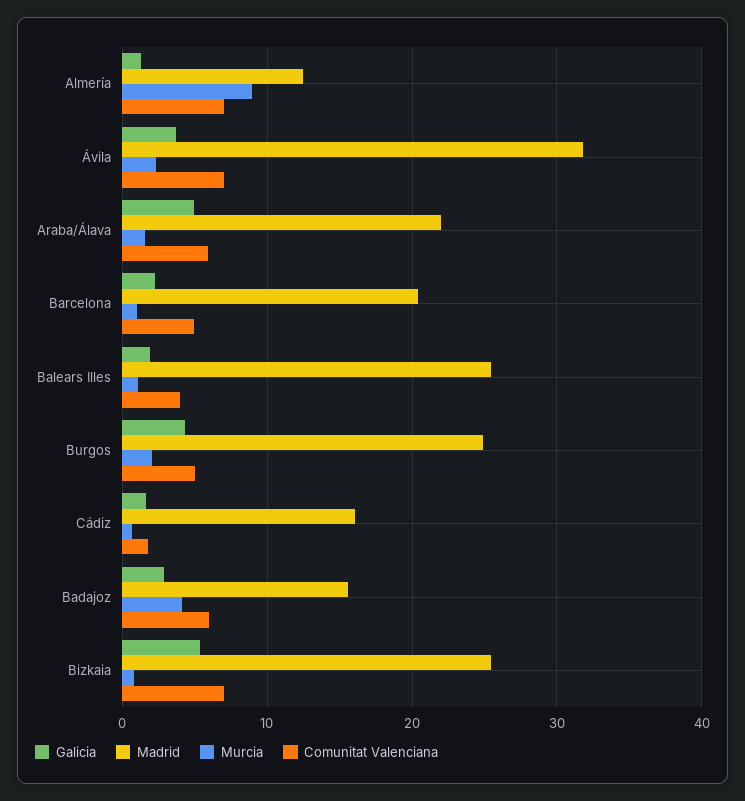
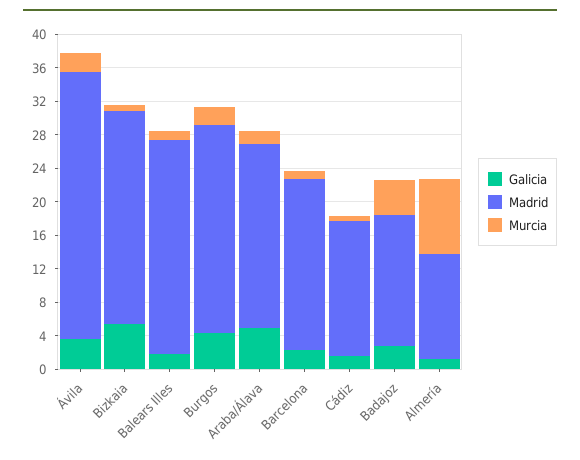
Comunitat Valenciana, Almería: 7 -> none
Comunitat Valenciana, Ávila: 7 -> none
Comunitat Valenciana, Araba/Álava: 6 -> none
Comunitat Valenciana, Barcelona: 5 -> none
Comunitat Valenciana, Balears Illes: 4 -> none
Comunitat Valenciana, Burgos: 5 -> none
Comunitat Valenciana, Cádiz: 2 -> none
Comunitat Valenciana, Badajoz: 6 -> none
Comunitat Valenciana, Bizkaia: 7 -> none

